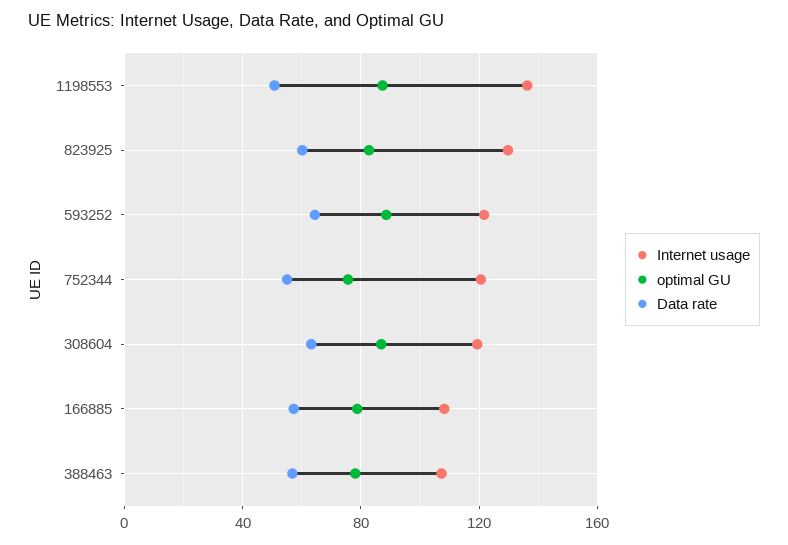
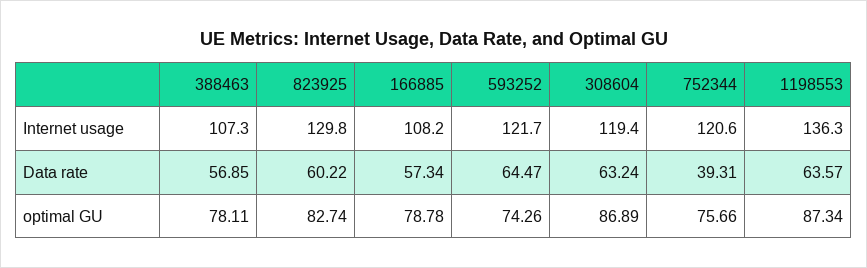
Data rate, 1198553: 50 -> 63.57
optimal GU, 593252: 90 -> 74.26
Data rate, 752344: 55 -> 39.31

